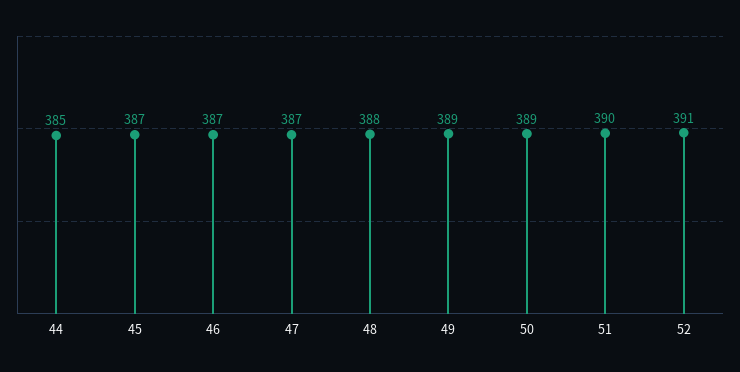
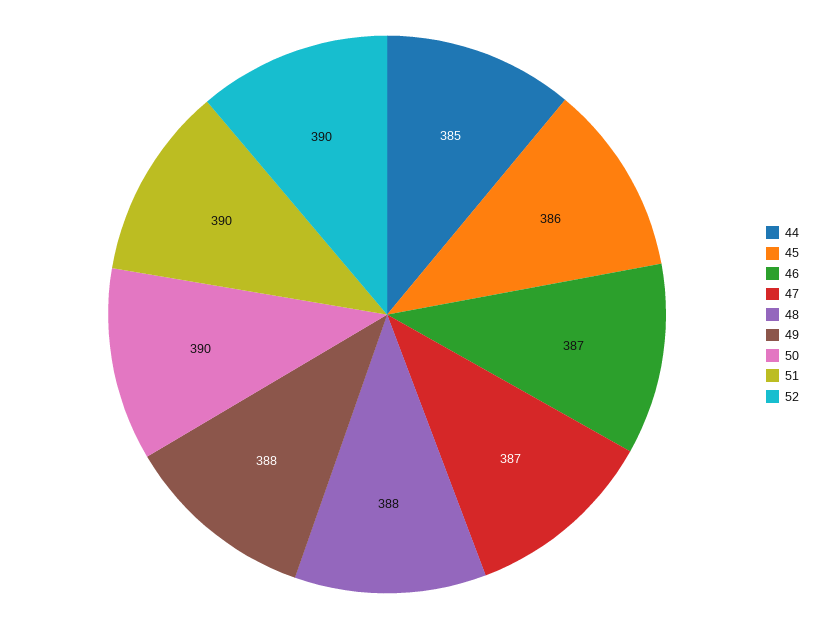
45: 387 -> 386
49: 389 -> 388
50: 389 -> 390
52: 391 -> 390

